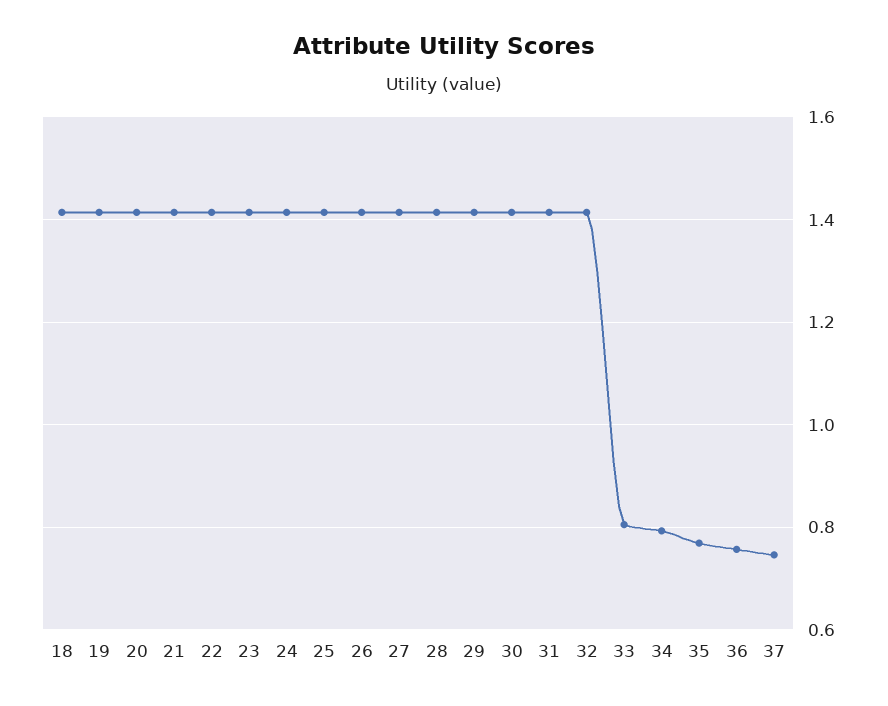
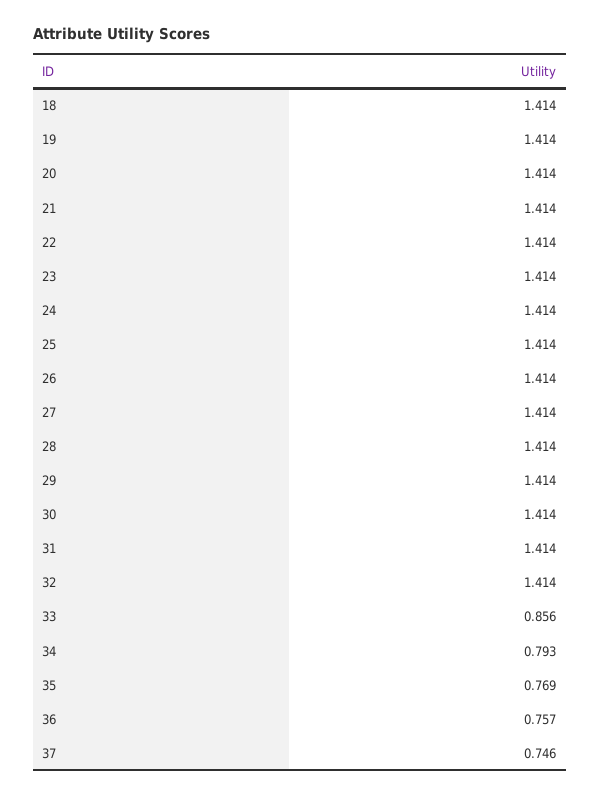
33: 0.8 -> 0.856

